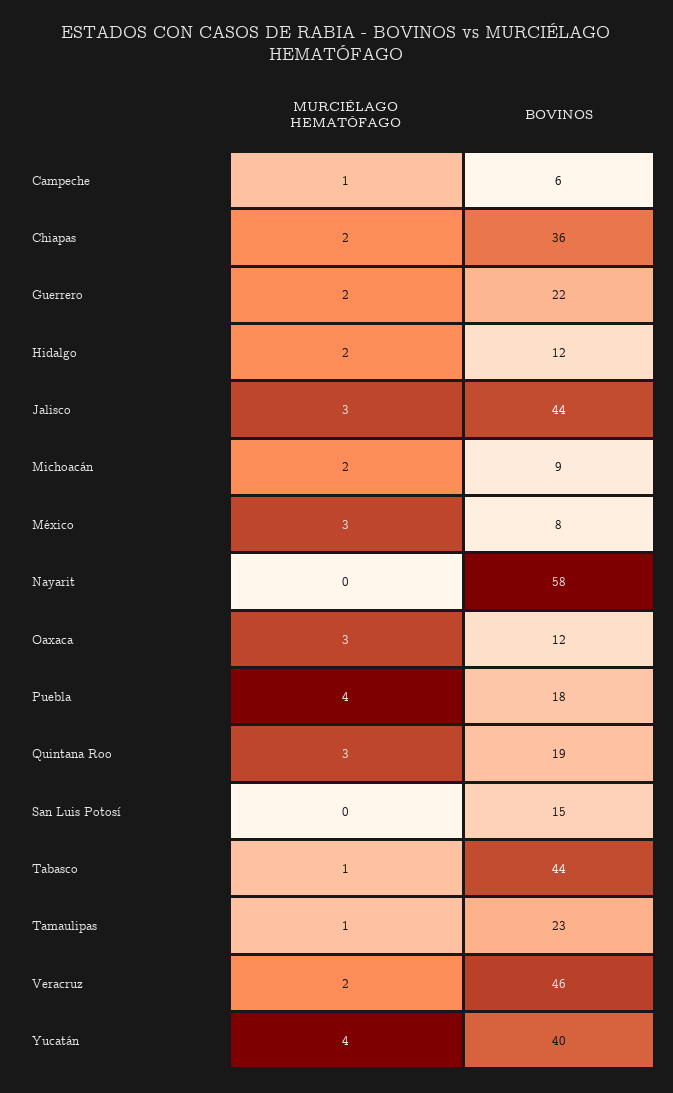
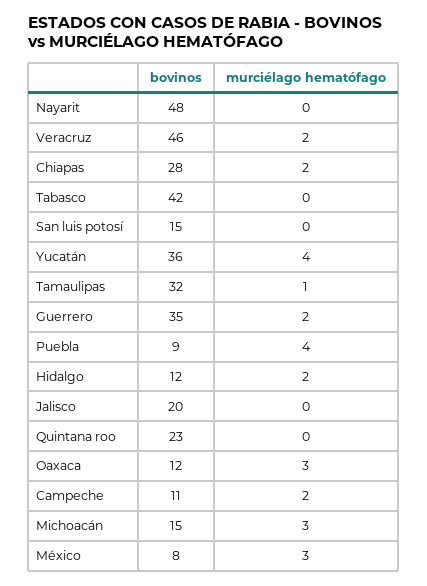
MURCIÉLAGO HEMATÓFAGO, Campeche: 1 -> 2
BOVINOS, Campeche: 6 -> 11
BOVINOS, Chiapas: 36 -> 28
BOVINOS, Guerrero: 22 -> 35
MURCIÉLAGO HEMATÓFAGO, Jalisco: 3 -> 0
BOVINOS, Jalisco: 44 -> 20
MURCIÉLAGO HEMATÓFAGO, Michoacán: 2 -> 3
BOVINOS, Michoacán: 9 -> 15
BOVINOS, Nayarit: 58 -> 48
BOVINOS, Puebla: 18 -> 9
MURCIÉLAGO HEMATÓFAGO, Quintana Roo: 3 -> 0
BOVINOS, Quintana Roo: 19 -> 23
MURCIÉLAGO HEMATÓFAGO, Tabasco: 1 -> 0
BOVINOS, Tabasco: 44 -> 42
BOVINOS, Tamaulipas: 23 -> 32
BOVINOS, Yucatán: 40 -> 36

